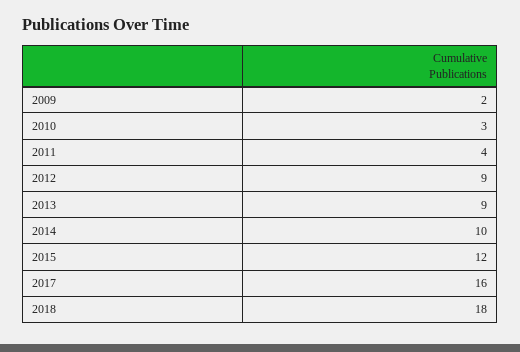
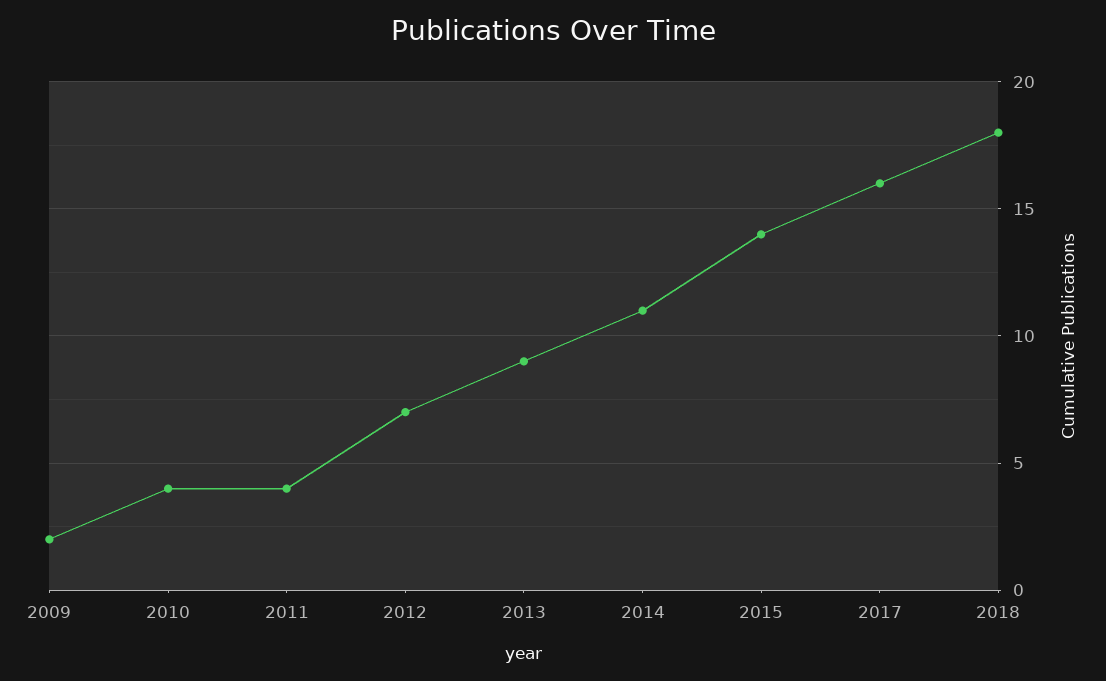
2010: 3 -> 4
2012: 9 -> 7
2014: 10 -> 11
2015: 12 -> 14

